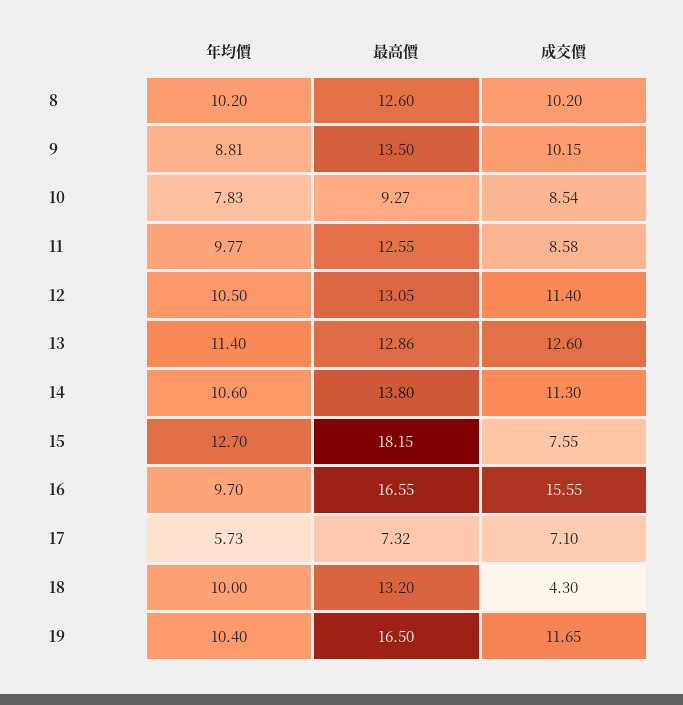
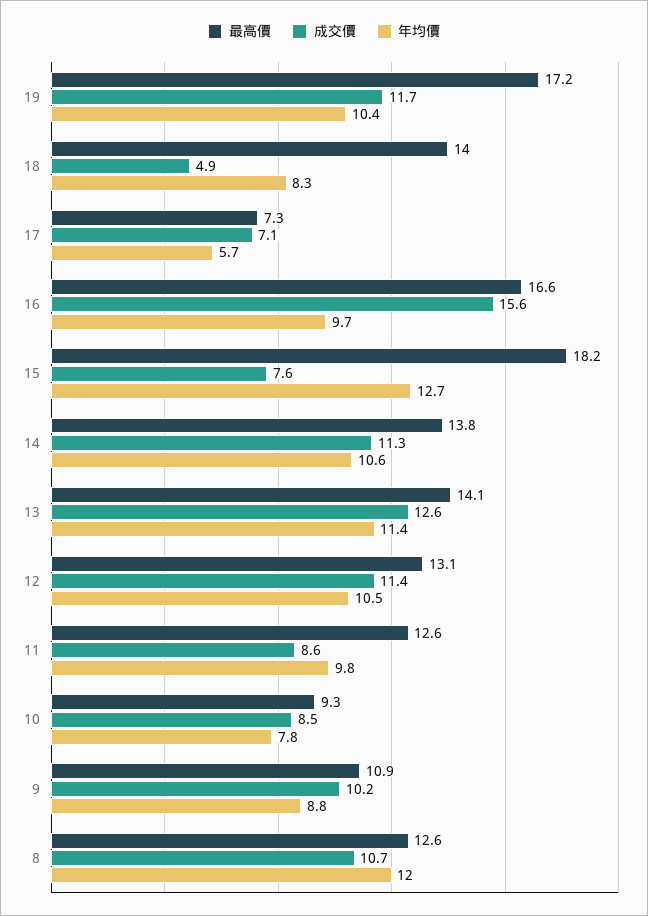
年均價, 8: 10.2 -> 12
成交價, 8: 10.2 -> 10.7
最高價, 9: 13.5 -> 10.9
最高價, 13: 12.86 -> 14.1
年均價, 18: 10 -> 8.3
最高價, 18: 13.2 -> 14
成交價, 18: 4.3 -> 4.9
最高價, 19: 16.5 -> 17.2

